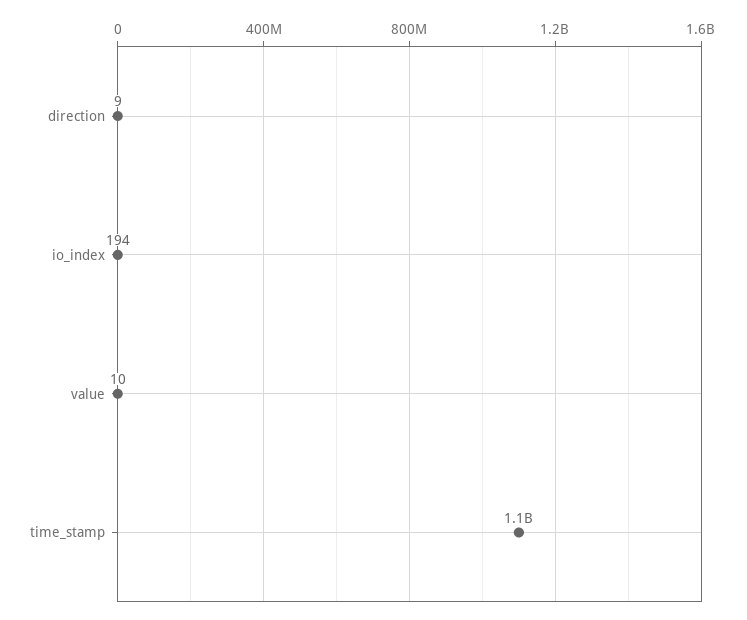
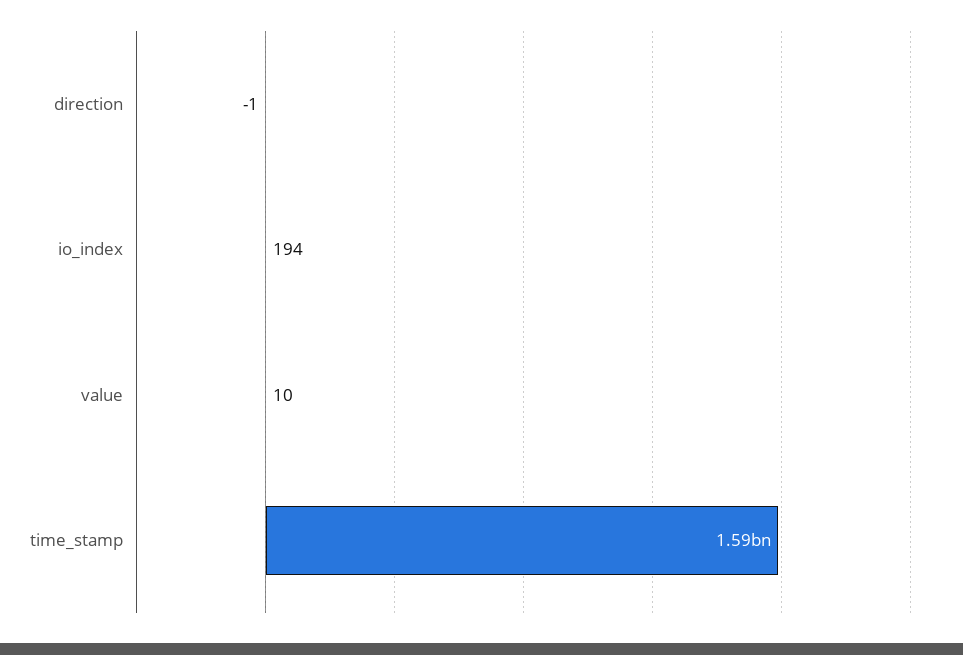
direction: 9 -> -1
time_stamp: 1100000000 -> 1590000000

